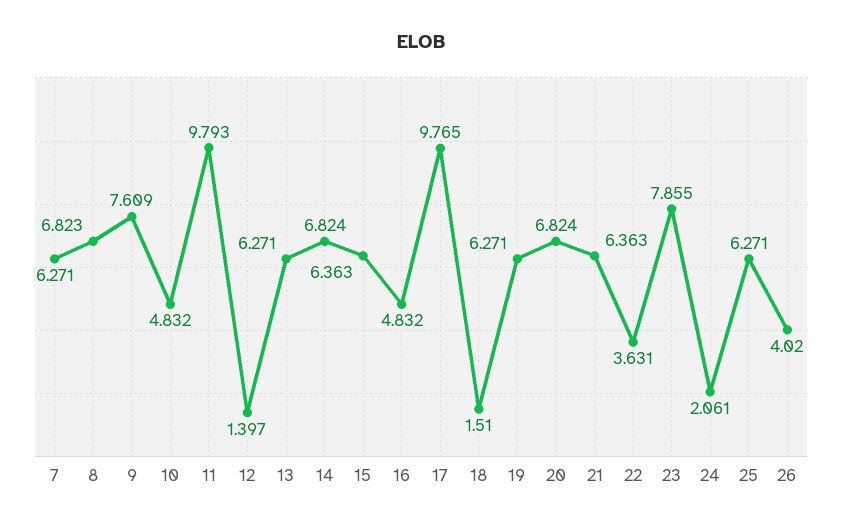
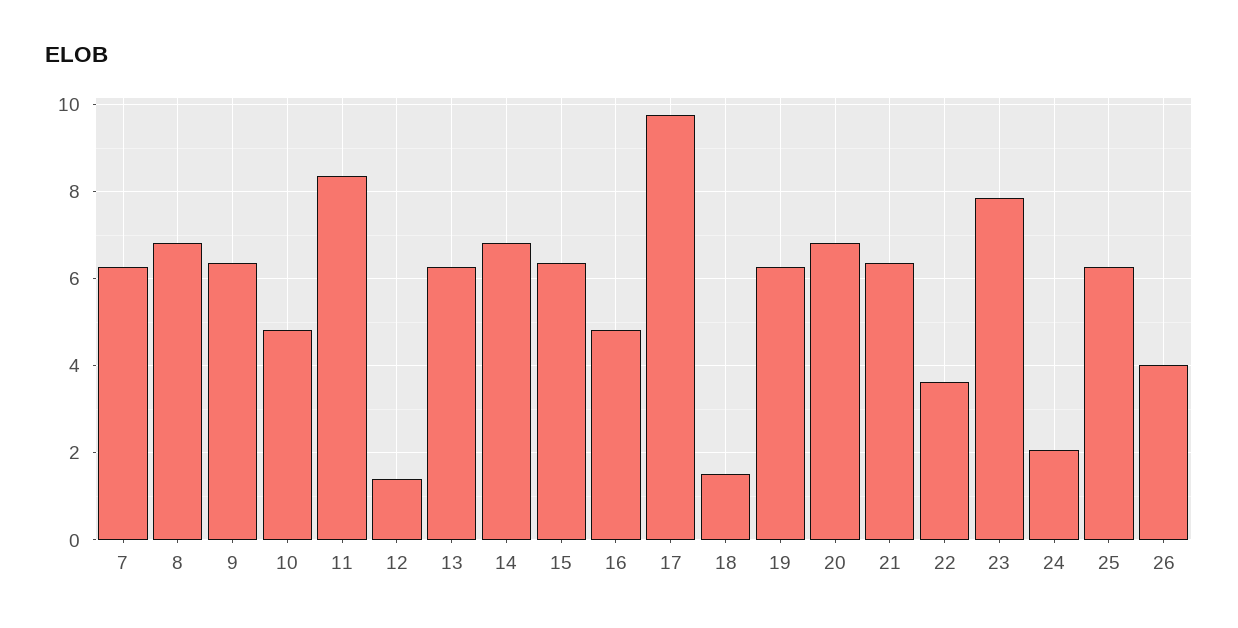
9: 7.609 -> 6.4
11: 9.793 -> 8.4

